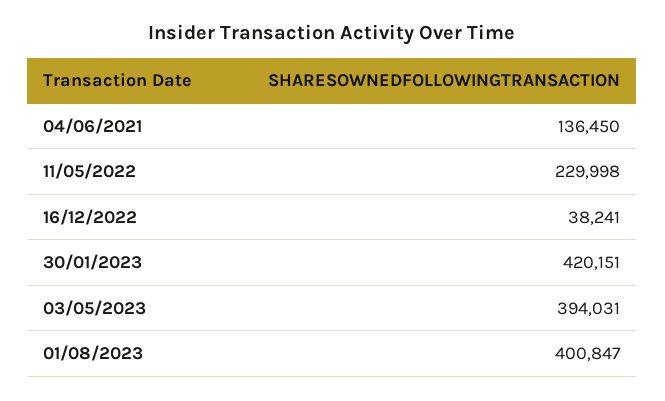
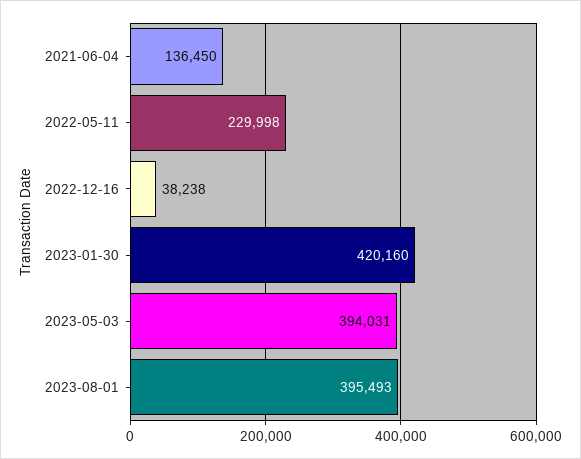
16/12/2022: 38241 -> 38238
30/01/2023: 420151 -> 420160
01/08/2023: 400847 -> 395493

